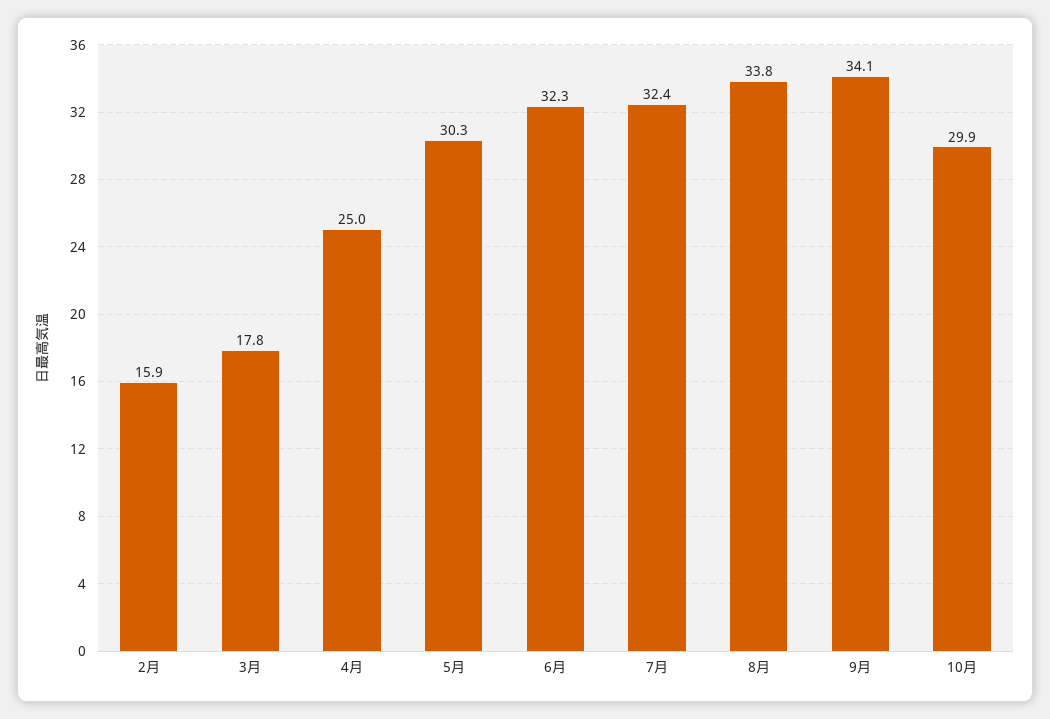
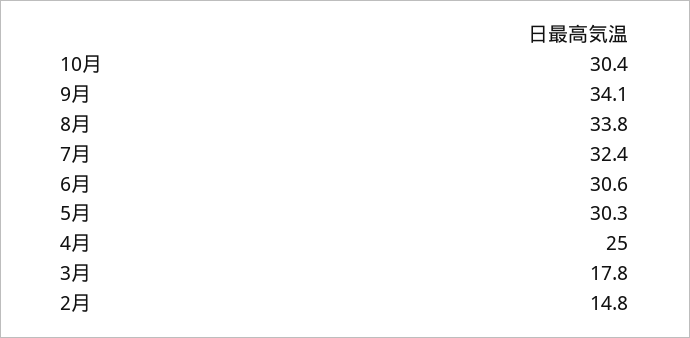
2月: 15.9 -> 14.8
6月: 32.3 -> 30.6
10月: 29.9 -> 30.4

